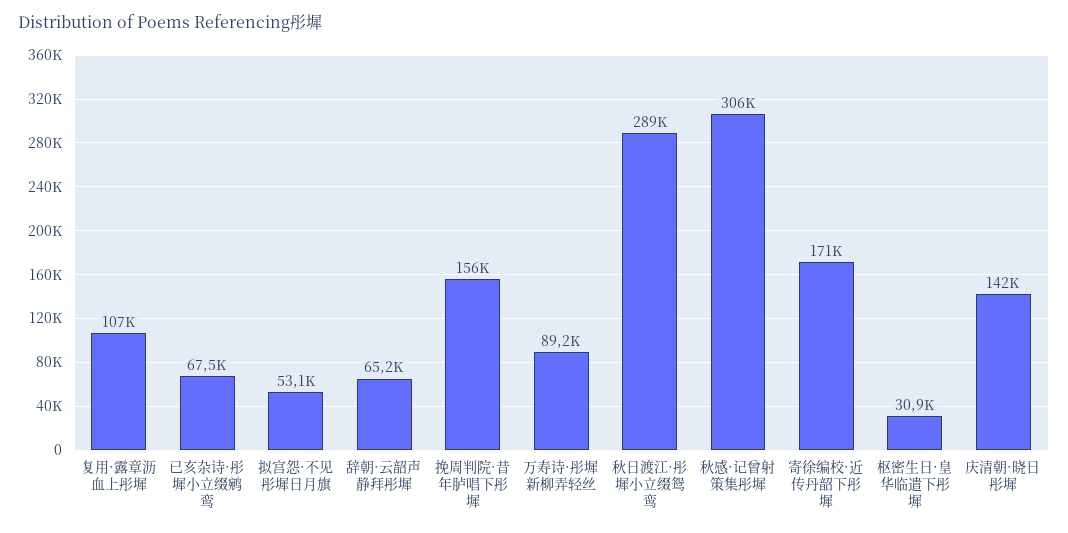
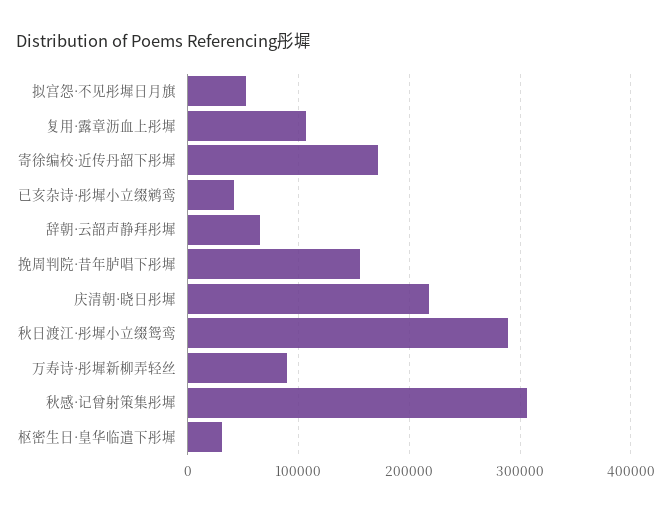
已亥杂诗·彤墀小立缀鹓鸾: 67500 -> 40000
庆清朝·晓日彤墀: 142000 -> 220000

